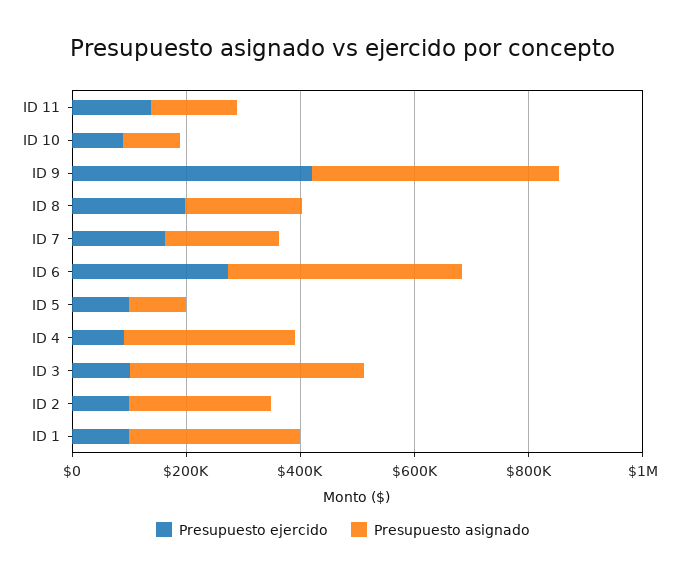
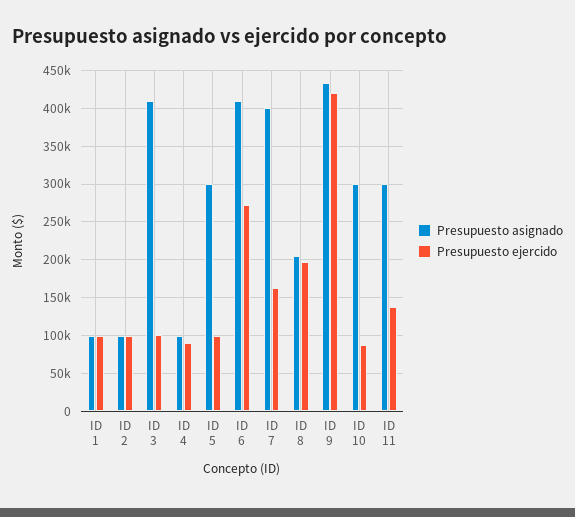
Presupuesto asignado, ID 11: 150000 -> 300000
Presupuesto asignado, ID 10: 100000 -> 300000
Presupuesto asignado, ID 7: 200000 -> 400000
Presupuesto asignado, ID 5: 100000 -> 300000
Presupuesto asignado, ID 4: 300000 -> 100000
Presupuesto asignado, ID 2: 250000 -> 100000
Presupuesto asignado, ID 1: 300000 -> 100000

